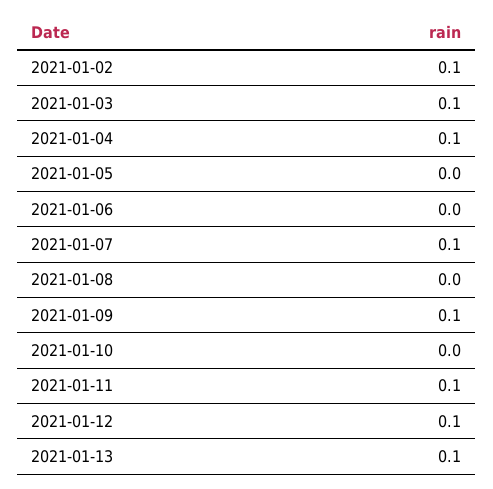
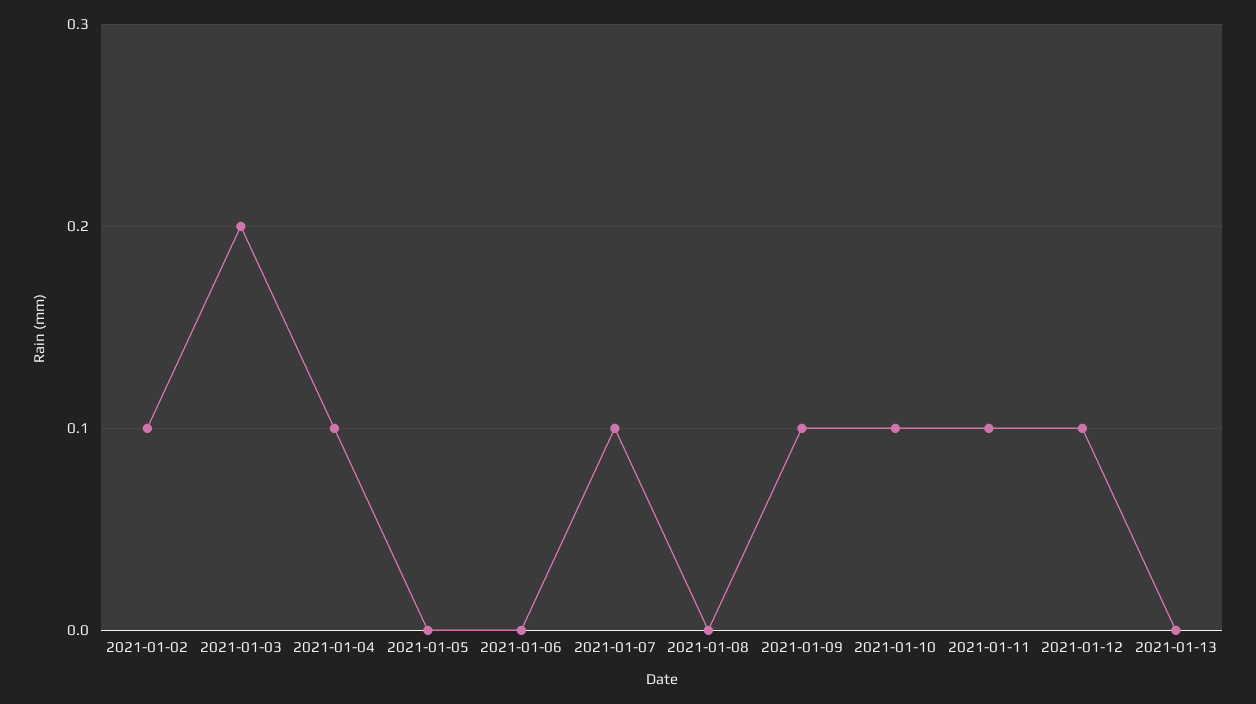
2021-01-03: 0.1 -> 0.2
2021-01-10: 0 -> 0.1
2021-01-13: 0.1 -> 0

